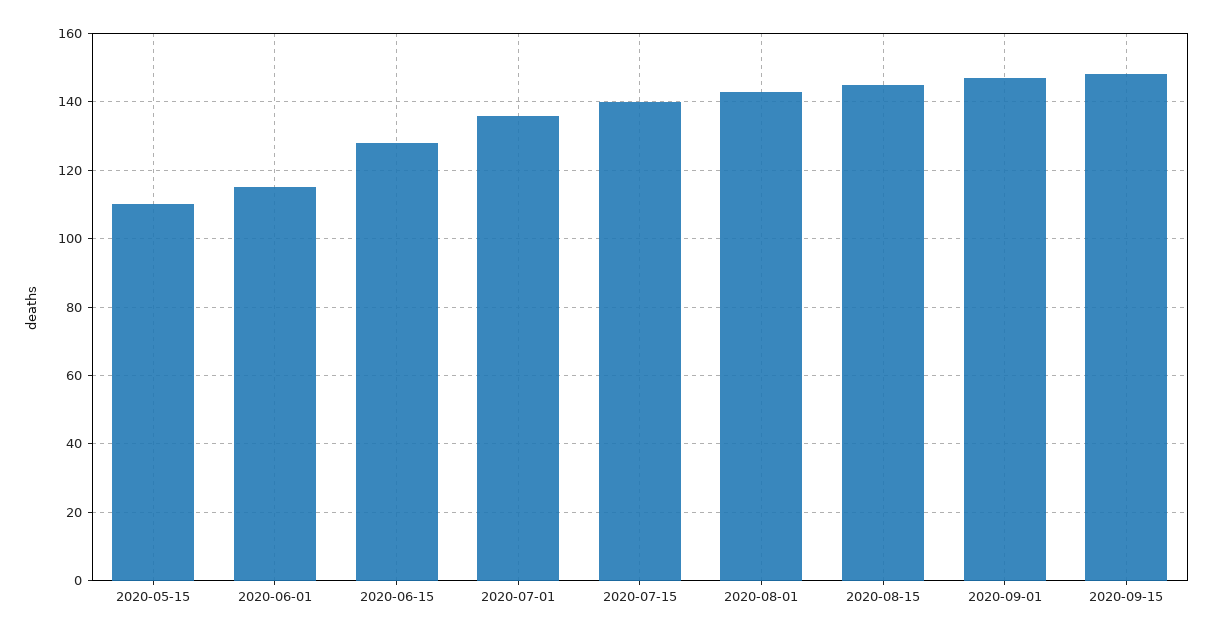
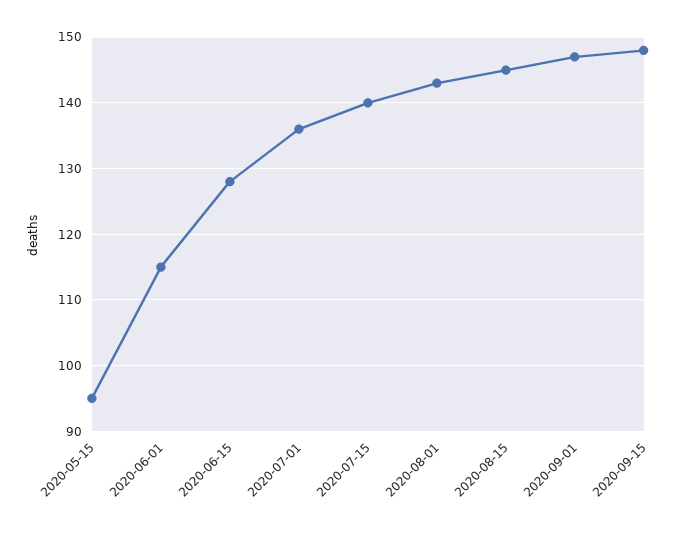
2020-05-15: 110 -> 95

